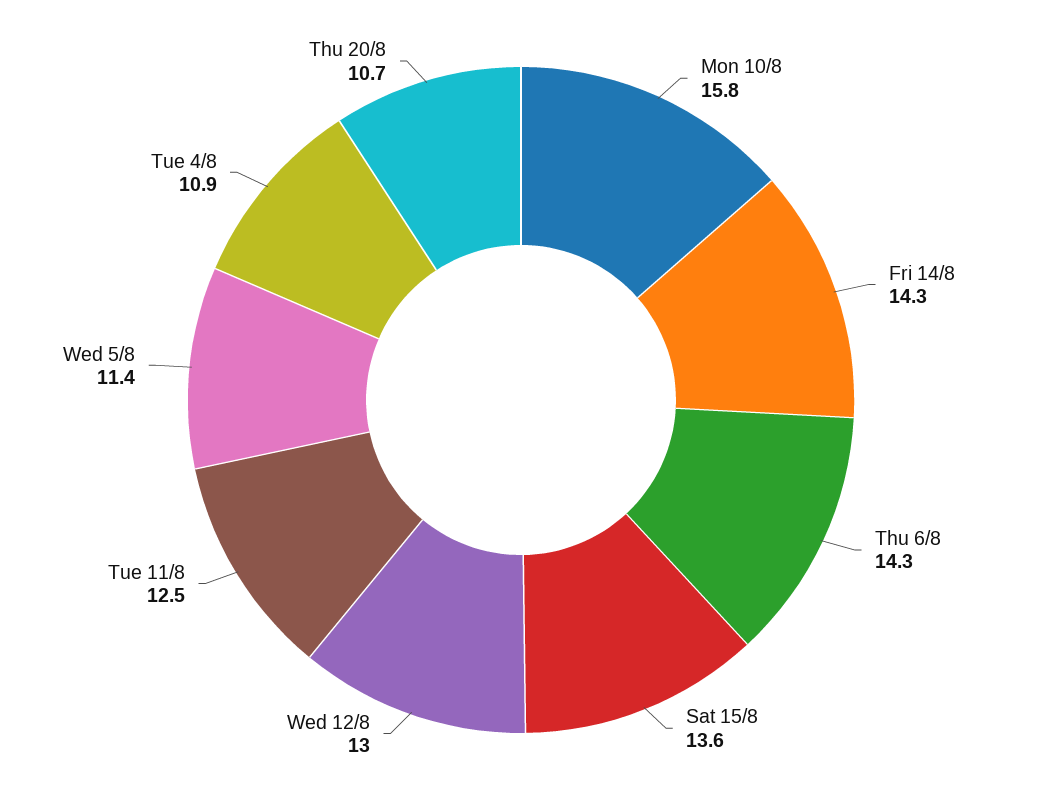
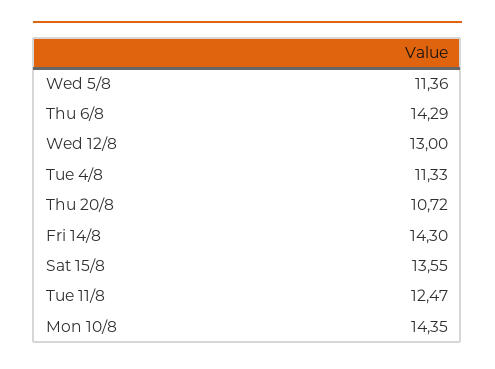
Mon 10/8: 15.8 -> 14.35
Tue 4/8: 10.9 -> 11.33

